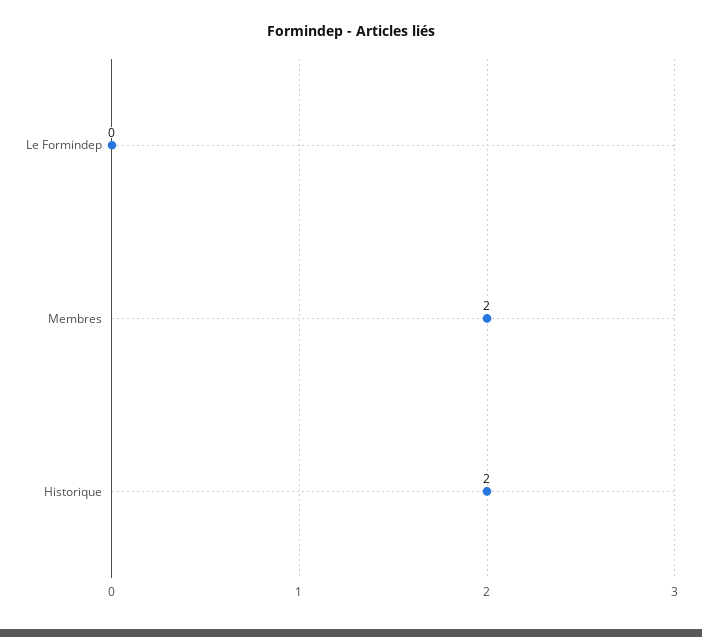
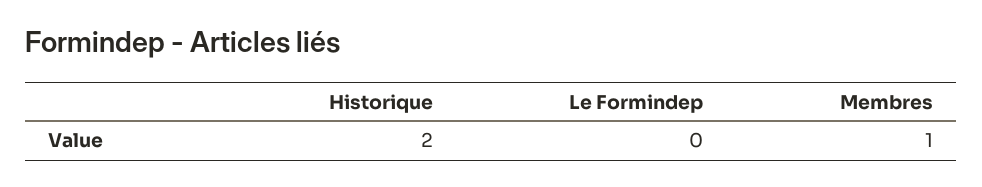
Membres: 2 -> 1

